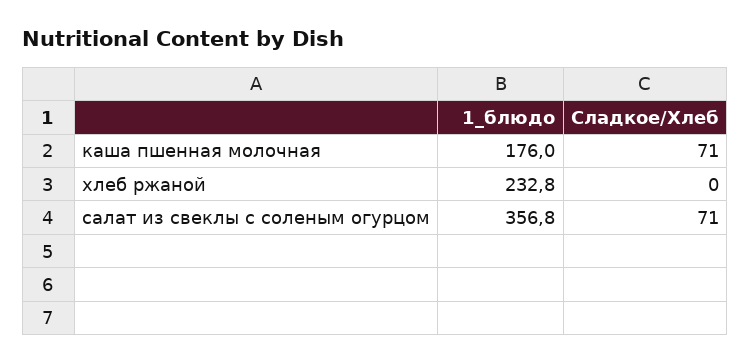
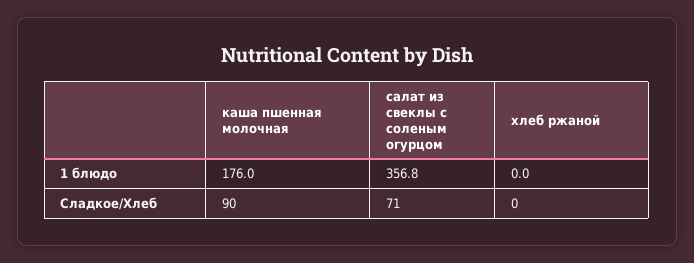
Сладкое/Хлеб, каша пшенная молочная: 71 -> 90
1_блюдо, хлеб ржаной: 232.8 -> 0

